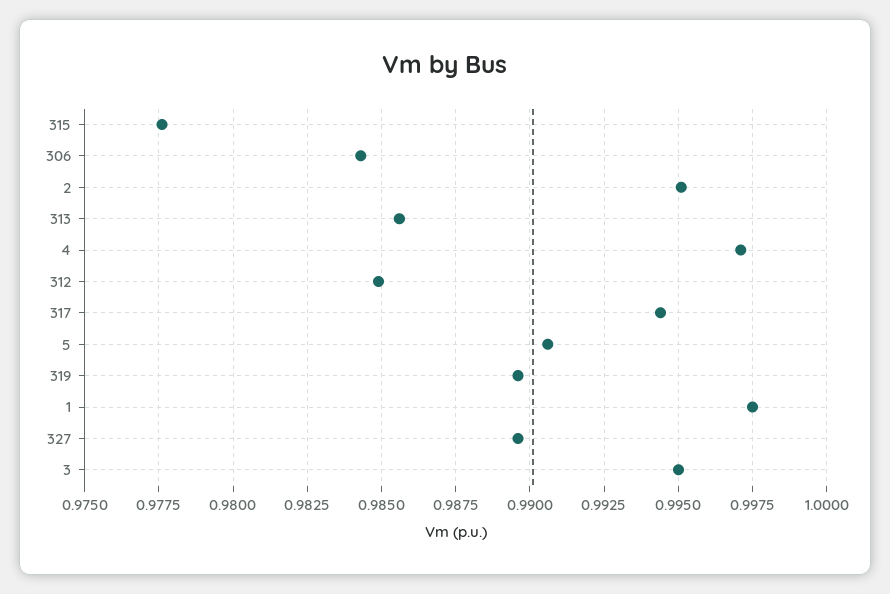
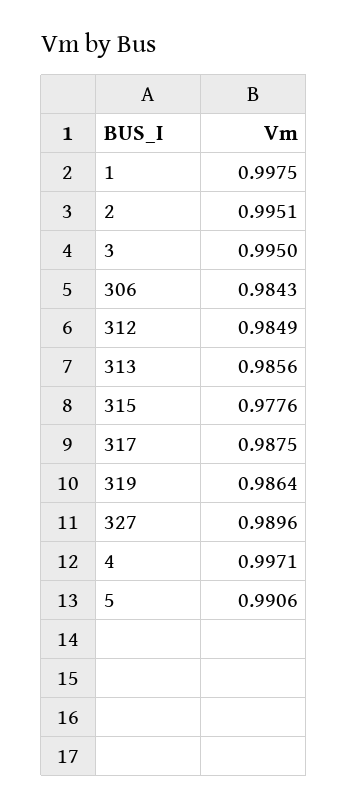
317: 0.9945 -> 0.9875
319: 0.9895 -> 0.9864

